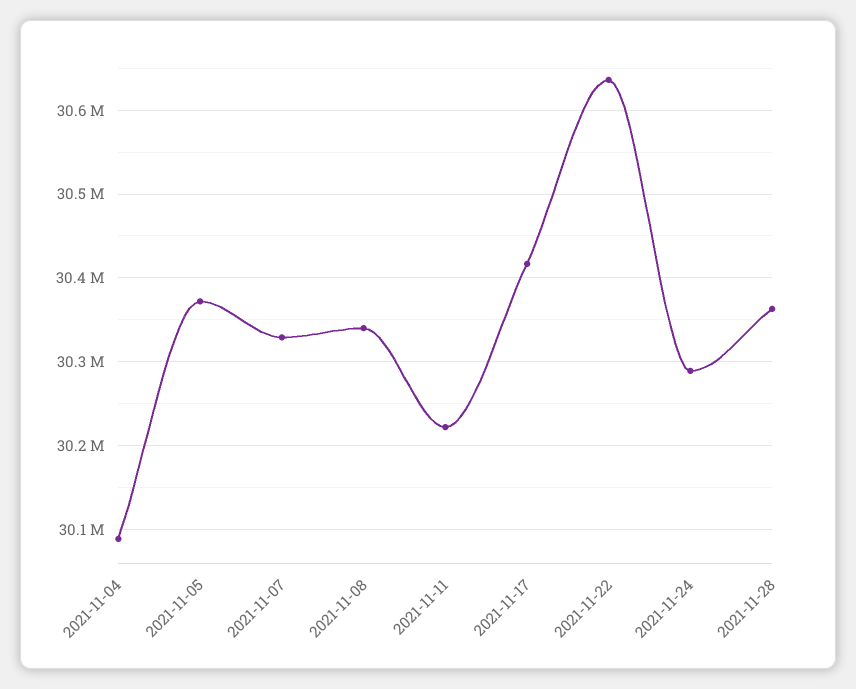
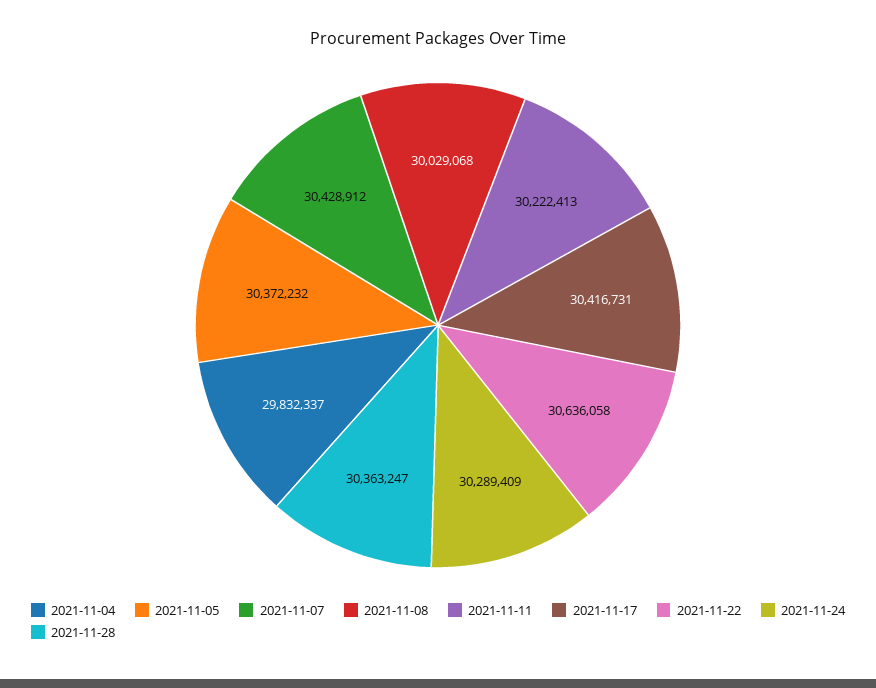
2021-11-04: 30090000 -> 29832337
2021-11-07: 30330000 -> 30428912
2021-11-08: 30340000 -> 30029068

